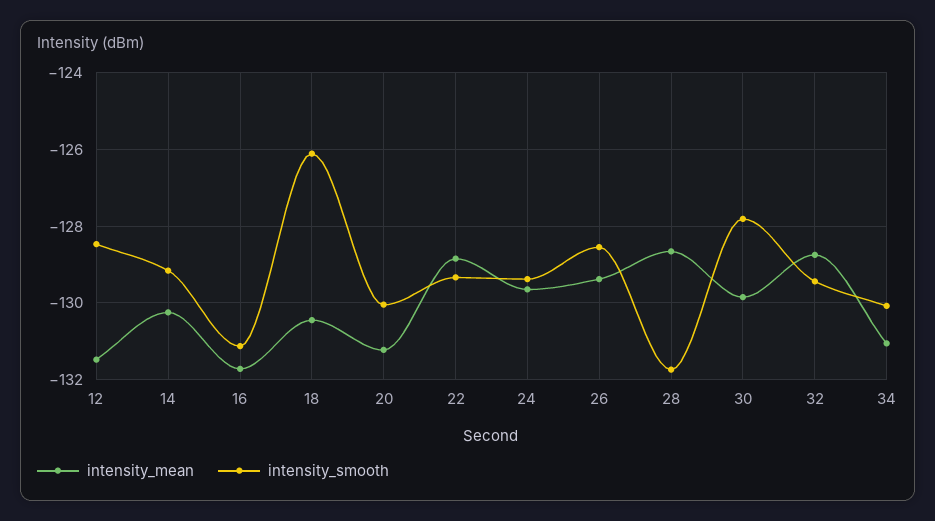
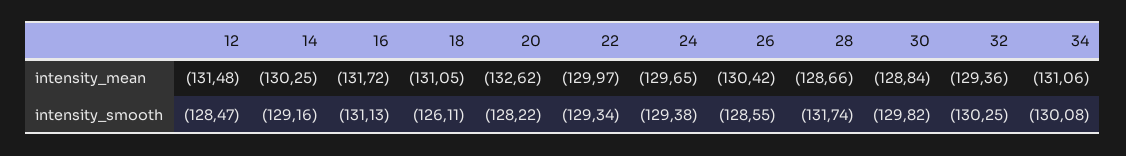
intensity_mean, 18: -130.4 -> -131.05
intensity_mean, 20: -131.2 -> -132.62
intensity_smooth, 20: -130 -> -128.22
intensity_mean, 22: -128.8 -> -129.97
intensity_mean, 26: -129.4 -> -130.42
intensity_mean, 30: -129.8 -> -128.84
intensity_smooth, 30: -127.8 -> -129.82
intensity_mean, 32: -128.8 -> -129.36
intensity_smooth, 32: -129.4 -> -130.25

